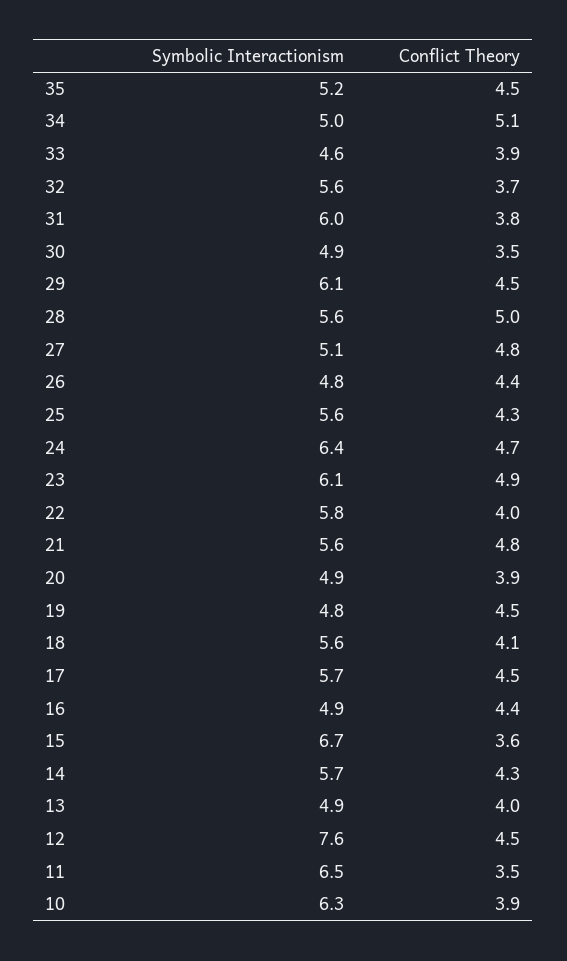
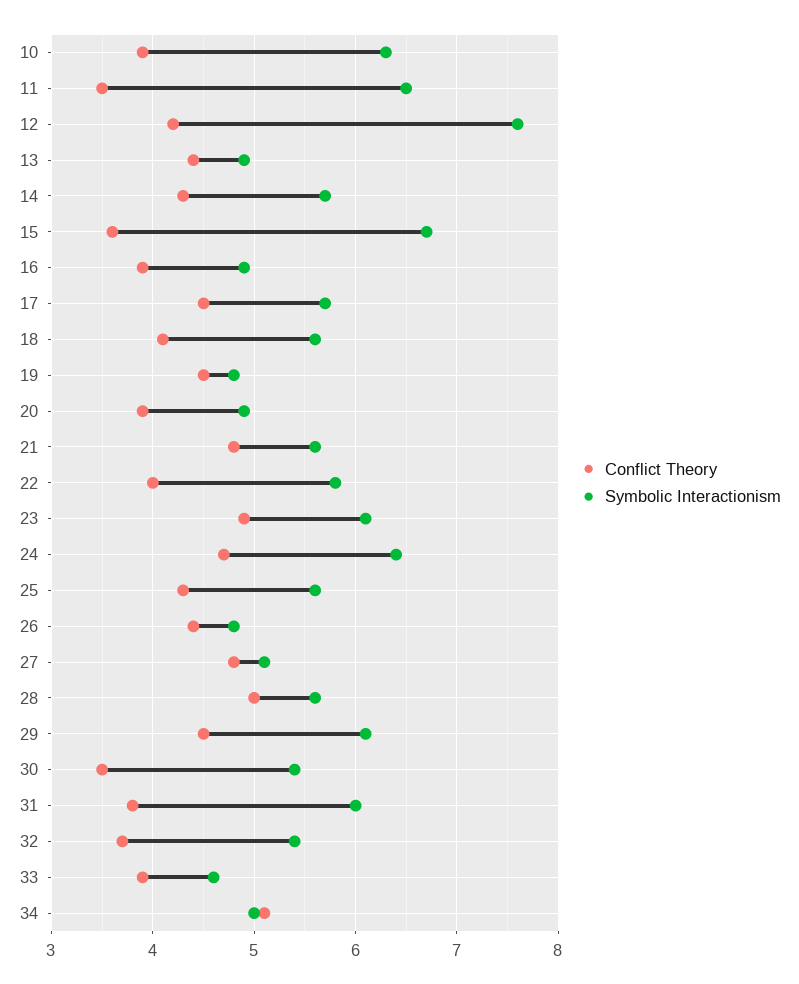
Symbolic Interactionism, 35: 5.2 -> none
Conflict Theory, 35: 4.5 -> none
Symbolic Interactionism, 32: 5.6 -> 5.4
Symbolic Interactionism, 30: 4.9 -> 5.4
Conflict Theory, 16: 4.4 -> 3.9
Conflict Theory, 13: 4 -> 4.4
Conflict Theory, 12: 4.5 -> 4.2

